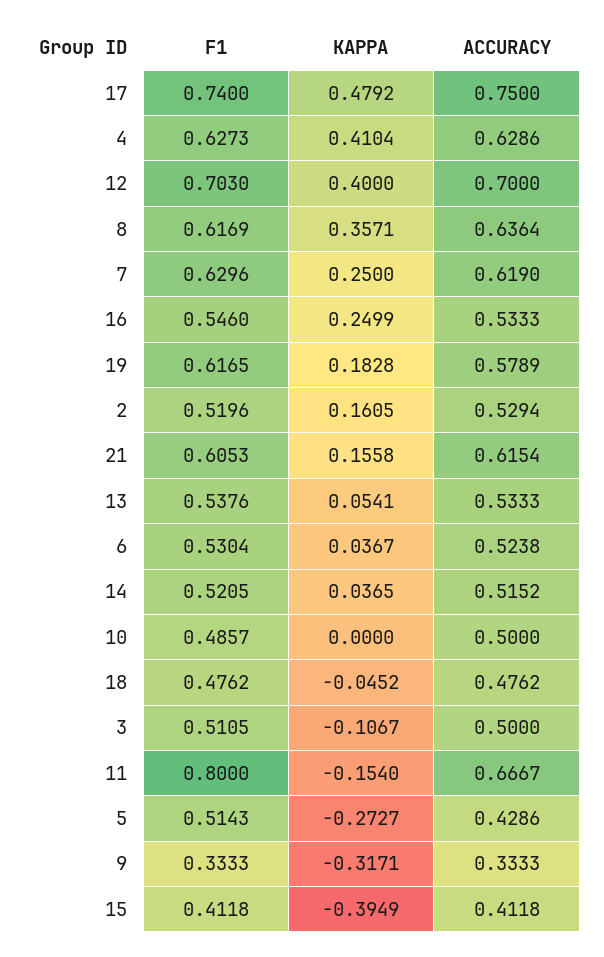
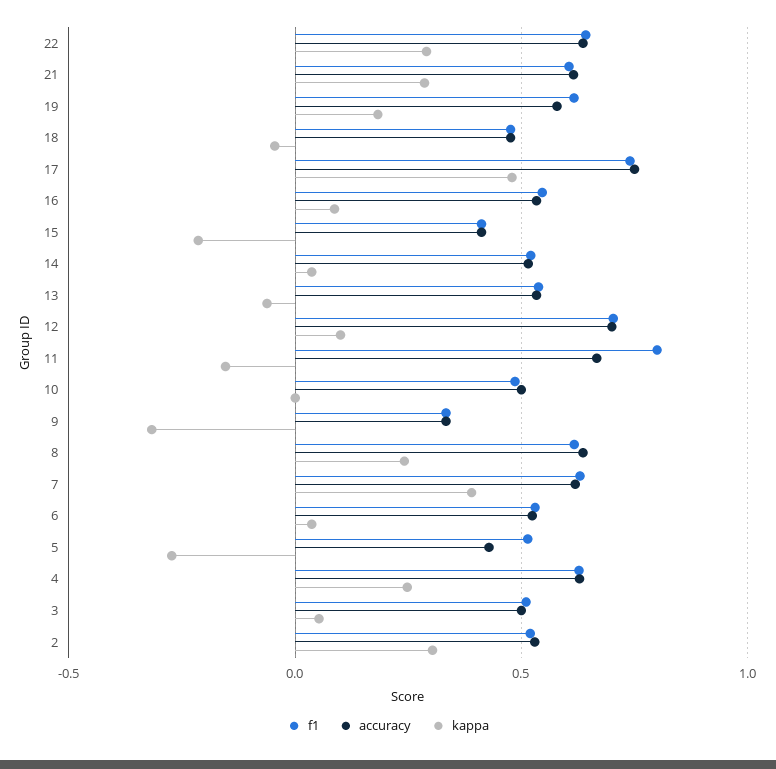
KAPPA, 4: 0.4104 -> 0.25
KAPPA, 12: 0.4 -> 0.1
KAPPA, 8: 0.3571 -> 0.25
KAPPA, 7: 0.25 -> 0.4
KAPPA, 16: 0.2499 -> 0.1
KAPPA, 2: 0.1605 -> 0.3
KAPPA, 21: 0.1558 -> 0.3
KAPPA, 13: 0.0541 -> -0.05
KAPPA, 3: -0.1067 -> 0.05
KAPPA, 15: -0.3949 -> -0.2
F1, 22: none -> 0.65
ACCURACY, 22: none -> 0.65
KAPPA, 22: none -> 0.3

